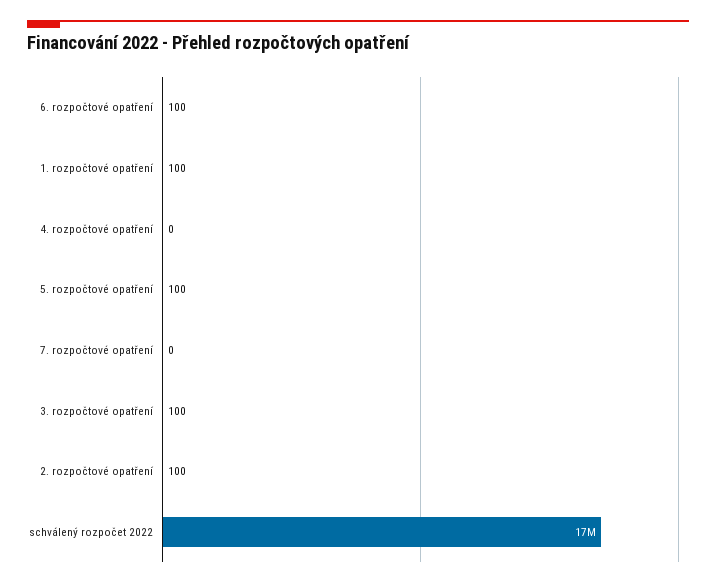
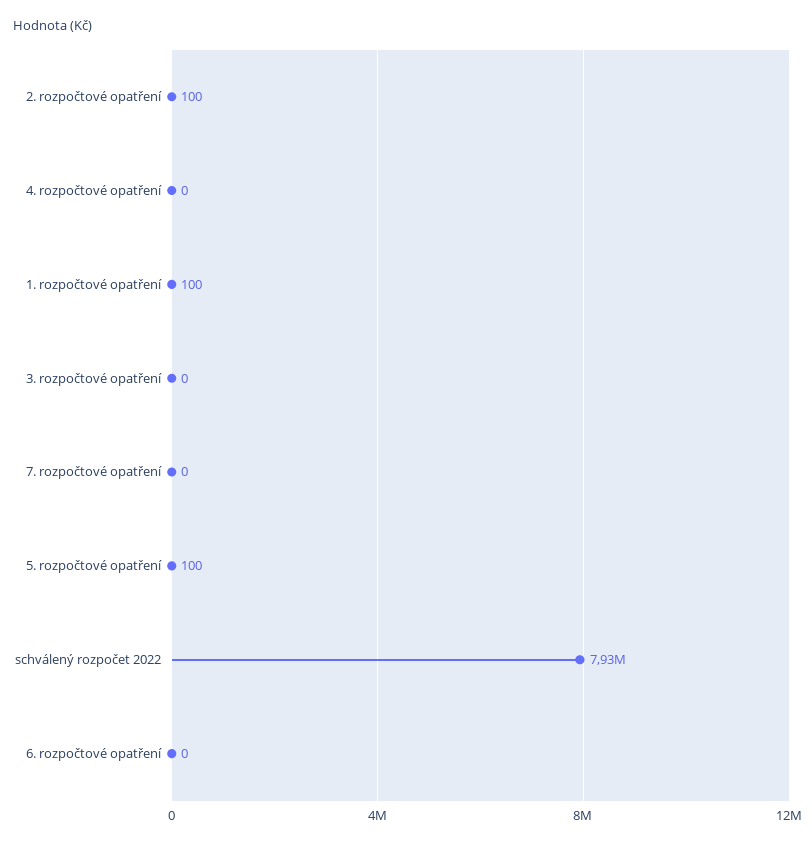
6. rozpočtové opatření: 100 -> 0
3. rozpočtové opatření: 100 -> 0
schválený rozpočet 2022: 17000000 -> 7930000

